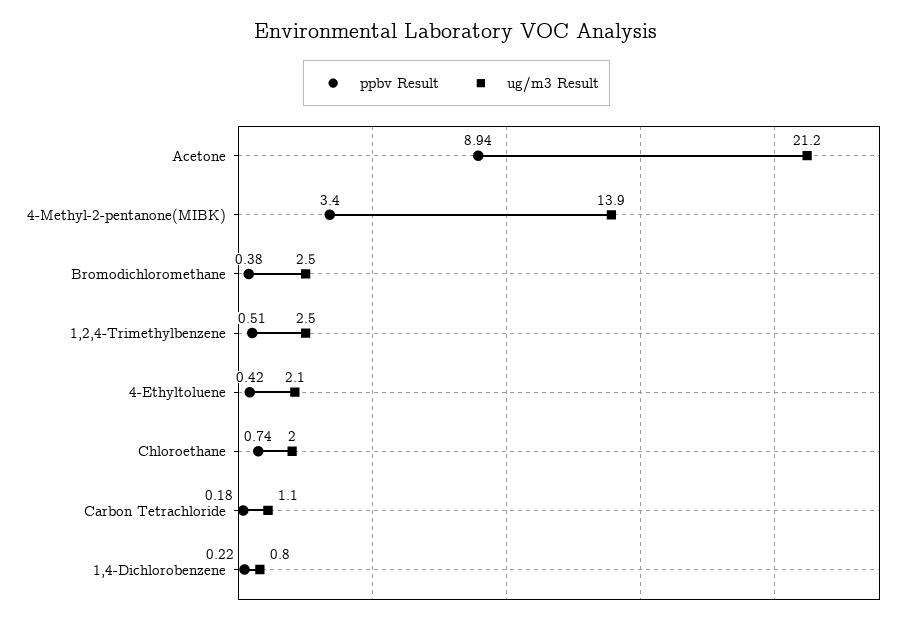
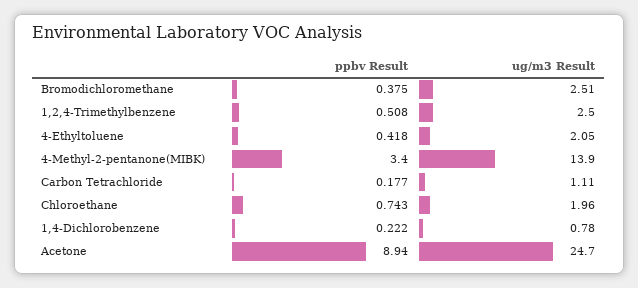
ug/m3 Result, Acetone: 21.2 -> 24.7

